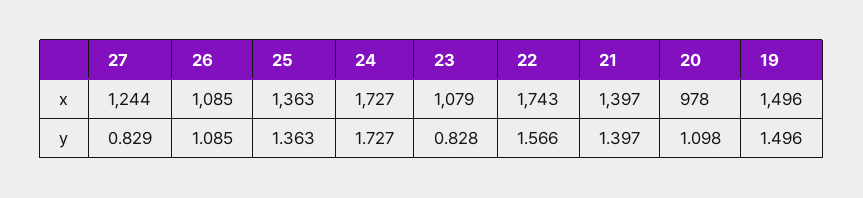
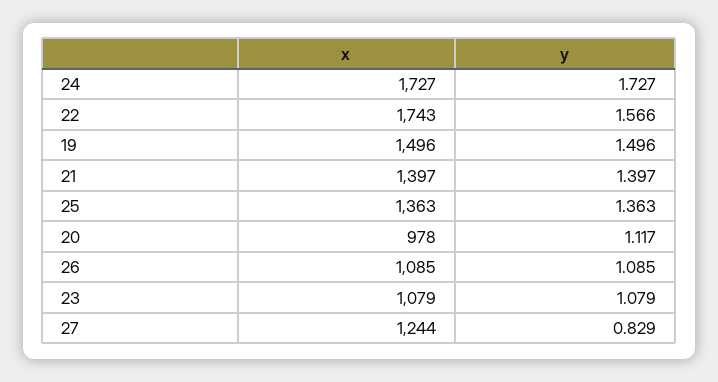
23, y: 0.828 -> 1.079
20, y: 1.098 -> 1.117

